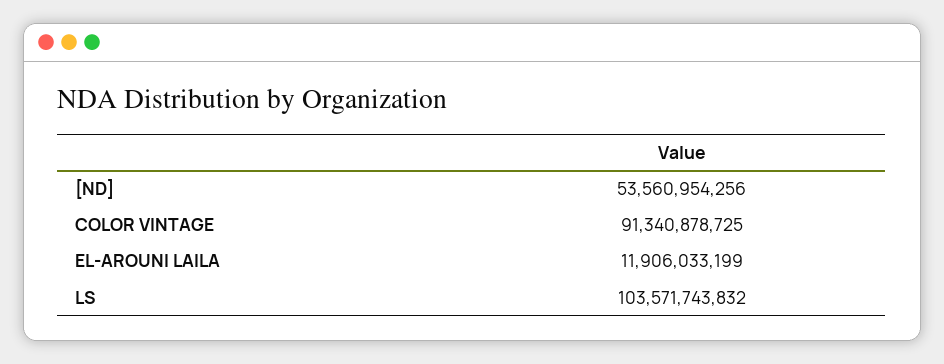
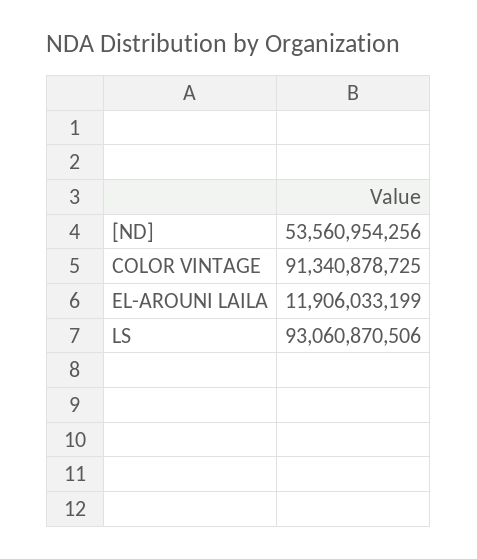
LS: 103571743832 -> 93060870506

